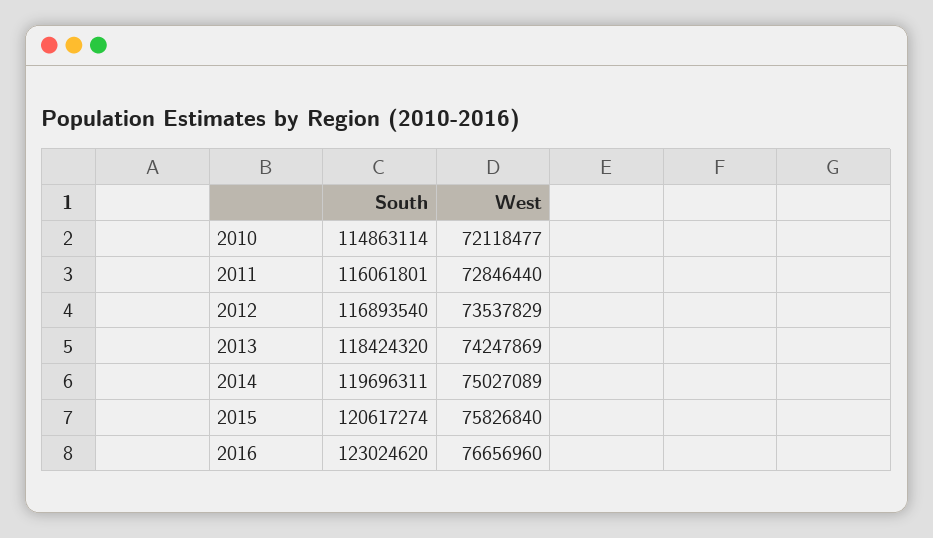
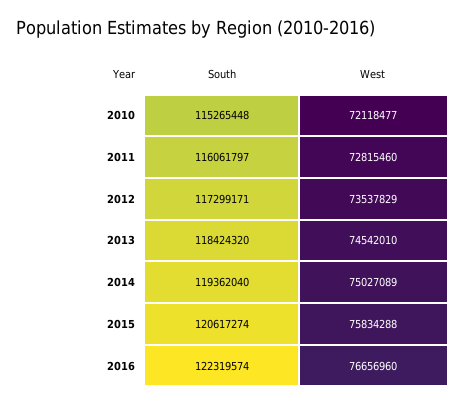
South, 2010: 114863114 -> 115265448
South, 2011: 116061801 -> 116061797
West, 2011: 72846440 -> 72815460
South, 2012: 116893540 -> 117299171
West, 2013: 74247869 -> 74542010
South, 2014: 119696311 -> 119362040
West, 2015: 75826840 -> 75834288
South, 2016: 123024620 -> 122319574

